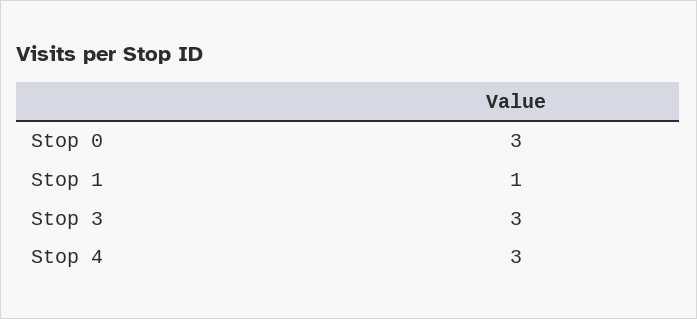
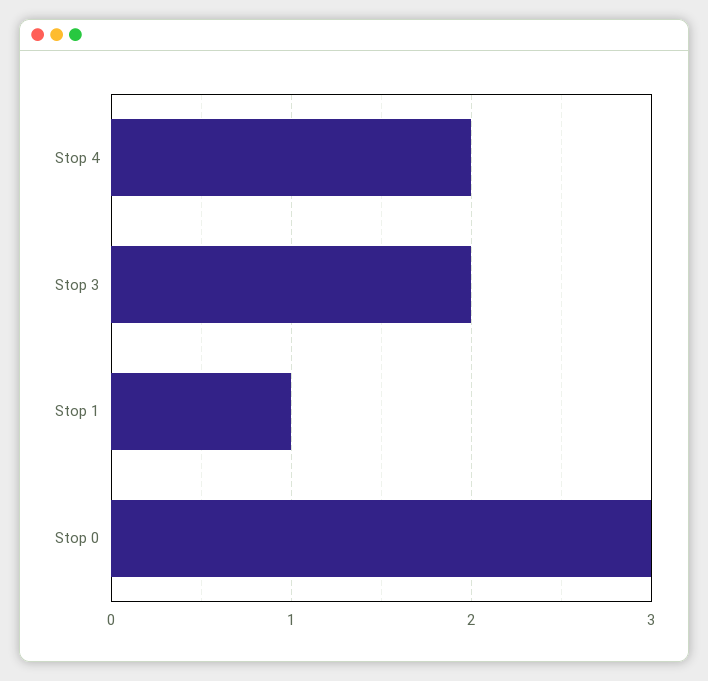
Stop 3: 3 -> 2
Stop 4: 3 -> 2

